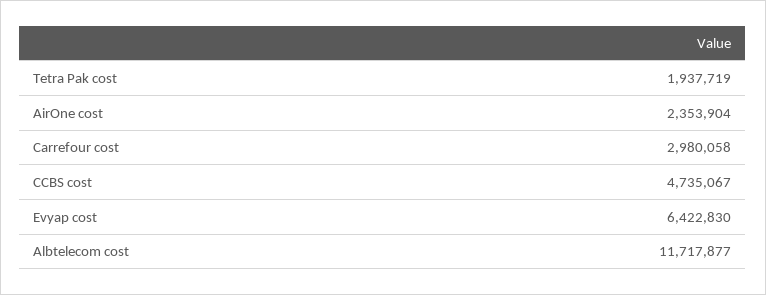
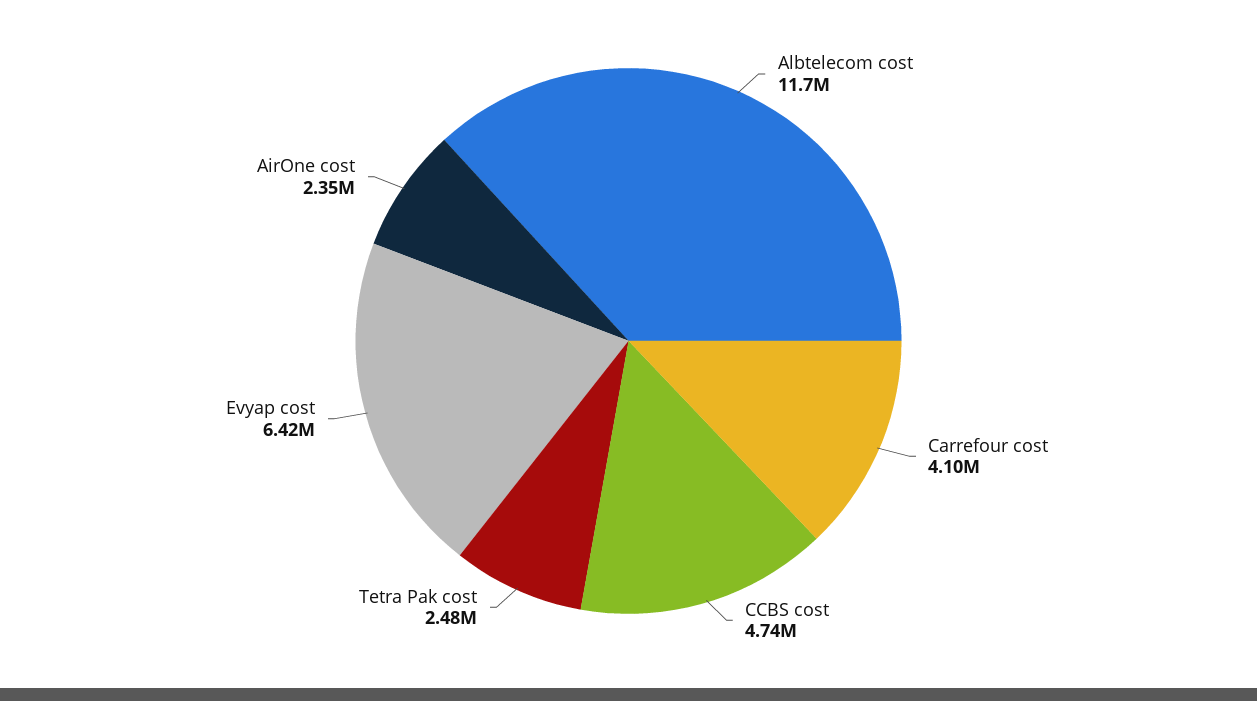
Tetra Pak cost: 1937719 -> 2480000
Carrefour cost: 2980058 -> 4100000

